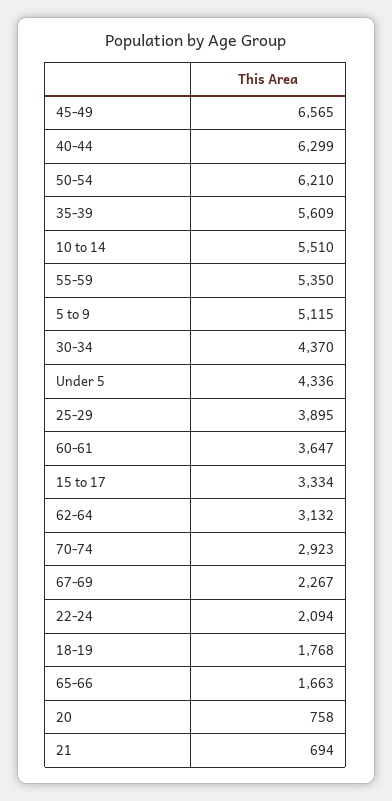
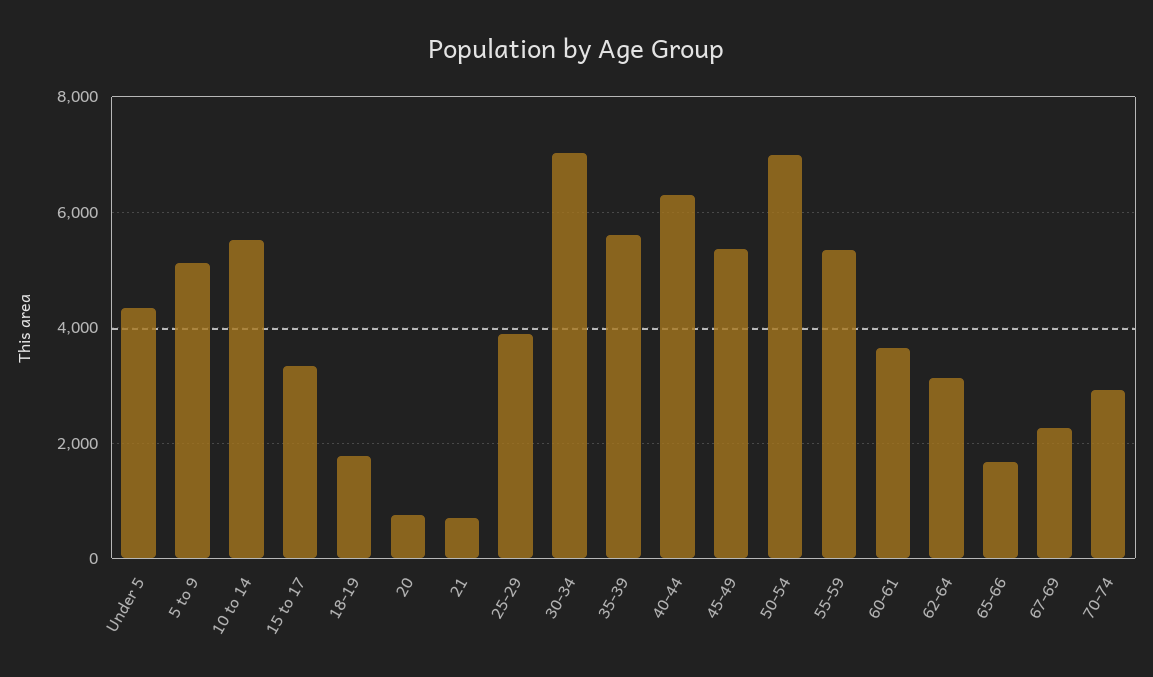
45-49: 6565 -> 5400
50-54: 6210 -> 7000
30-34: 4370 -> 7000
22-24: 2094 -> none

